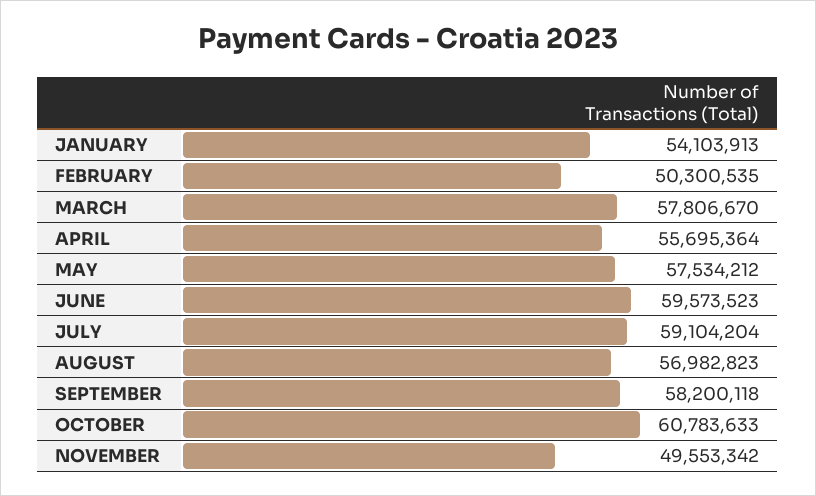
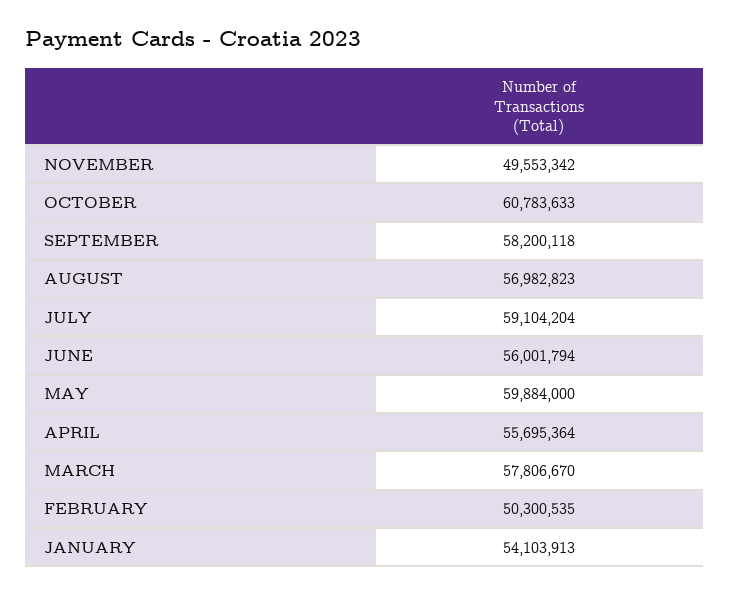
MAY: 57534212 -> 59884000
JUNE: 59573523 -> 56001794

